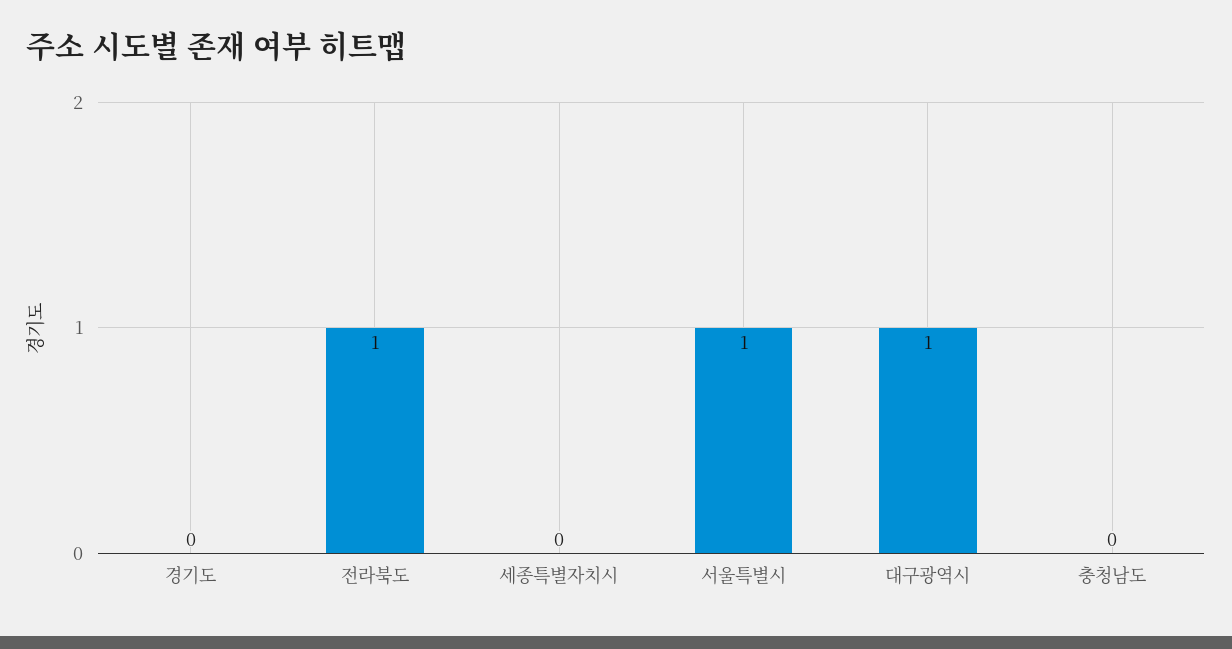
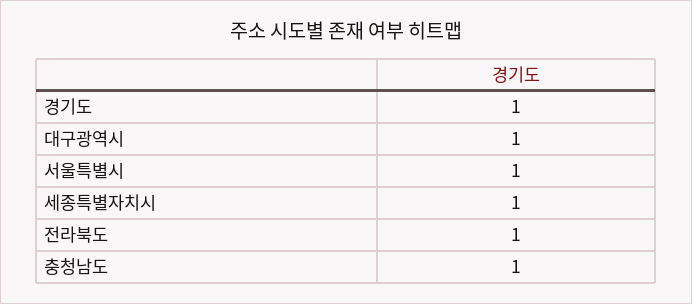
경기도: 0 -> 1
세종특별자치시: 0 -> 1
충청남도: 0 -> 1

